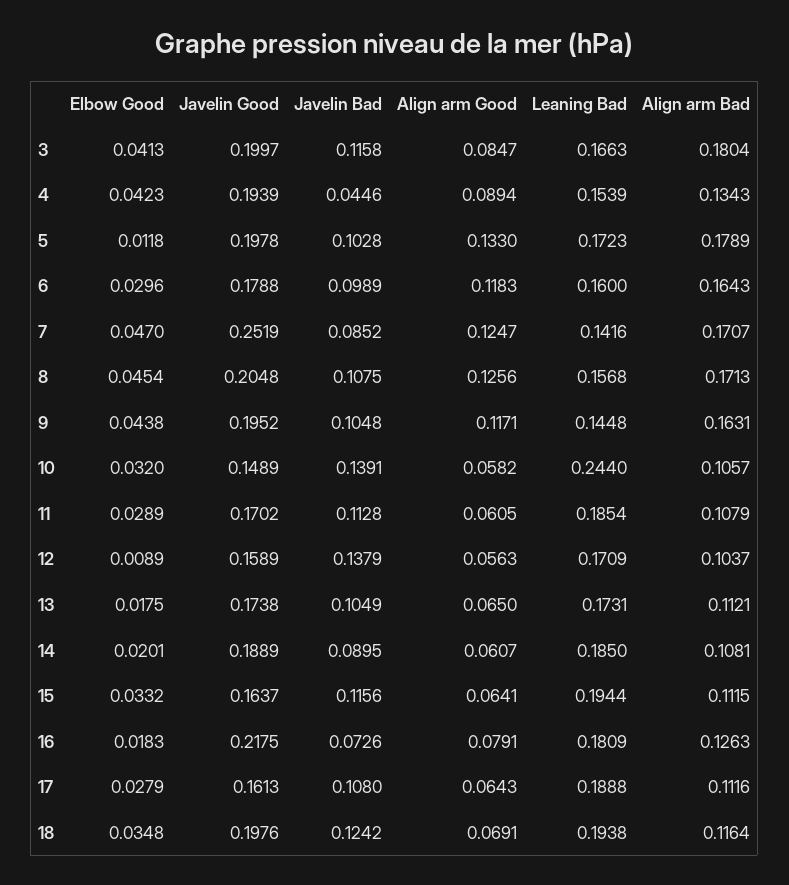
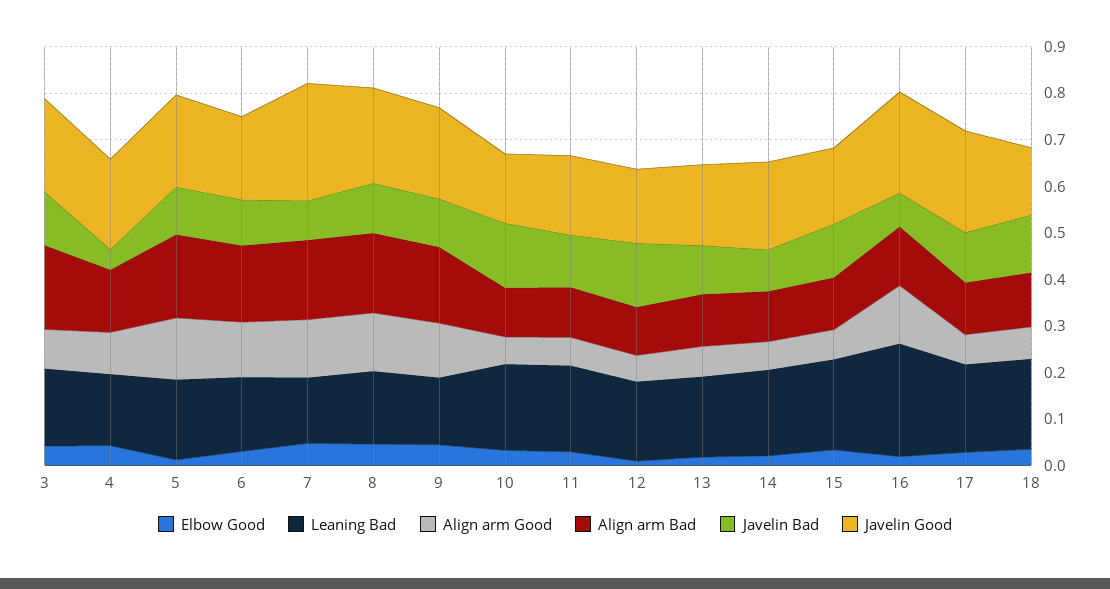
Leaning Bad, 10: 0.244 -> 0.18
Align arm Good, 16: 0.0791 -> 0.12
Leaning Bad, 16: 0.1809 -> 0.24
Javelin Good, 17: 0.1613 -> 0.22
Javelin Good, 18: 0.1976 -> 0.14

